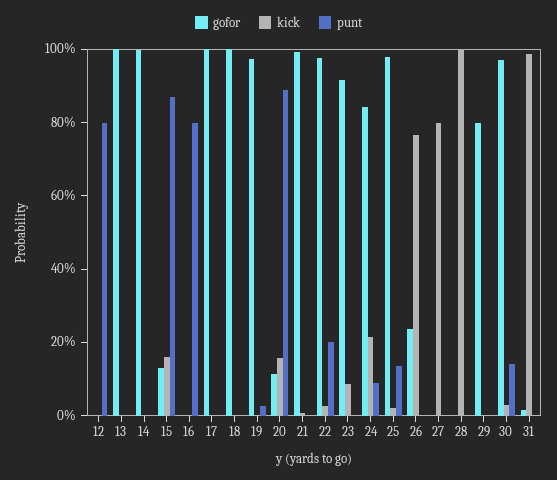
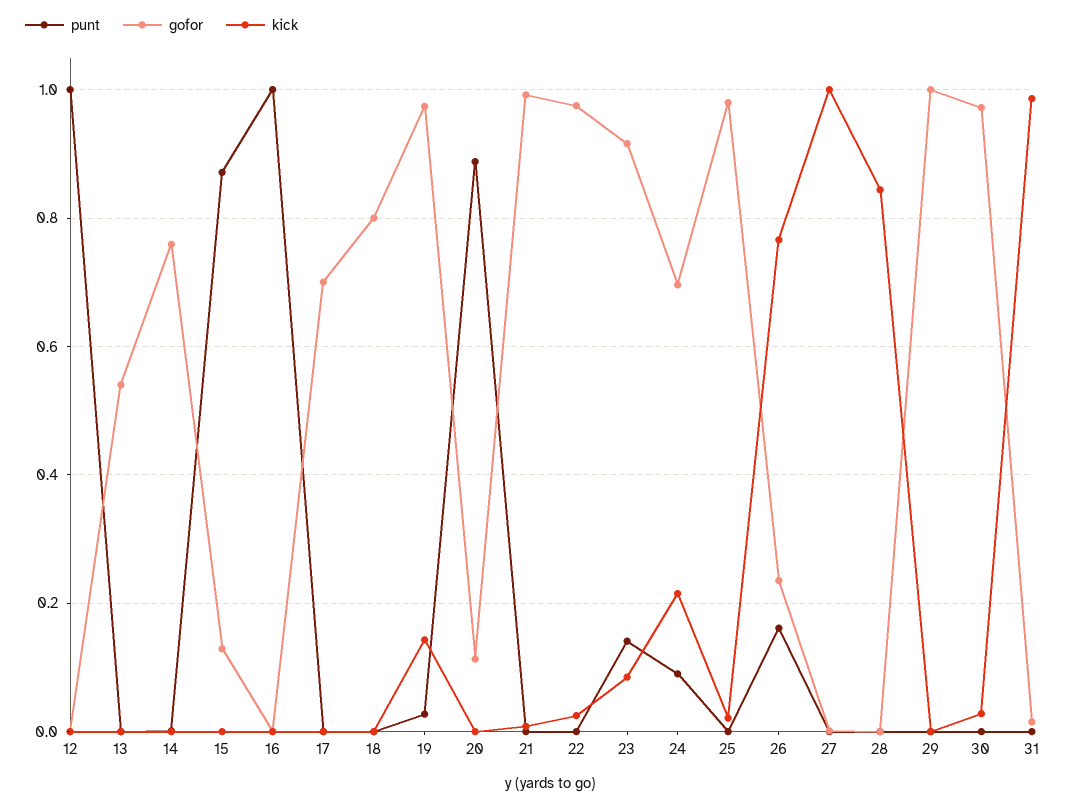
punt, 12: 0.8 -> 1
gofor, 13: 1 -> 0.54
gofor, 14: 1 -> 0.76
kick, 15: 0.15 -> 0
punt, 16: 0.8 -> 1
gofor, 17: 1 -> 0.7
gofor, 18: 1 -> 0.8
kick, 19: 0 -> 0.14
kick, 20: 0.15 -> 0
punt, 22: 0.2 -> 0
punt, 23: 0 -> 0.14
gofor, 24: 0.85 -> 0.7
punt, 25: 0.15 -> 0
punt, 26: 0 -> 0.16
kick, 27: 0.8 -> 1
kick, 28: 1 -> 0.84
gofor, 29: 0.8 -> 1
punt, 30: 0.15 -> 0

